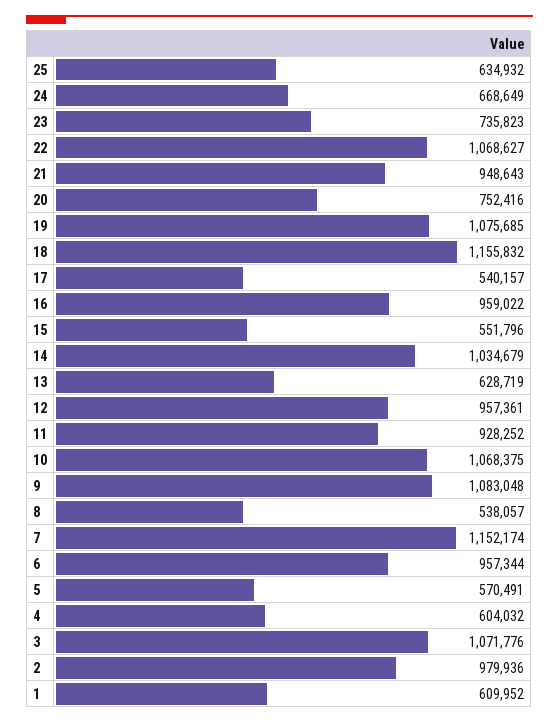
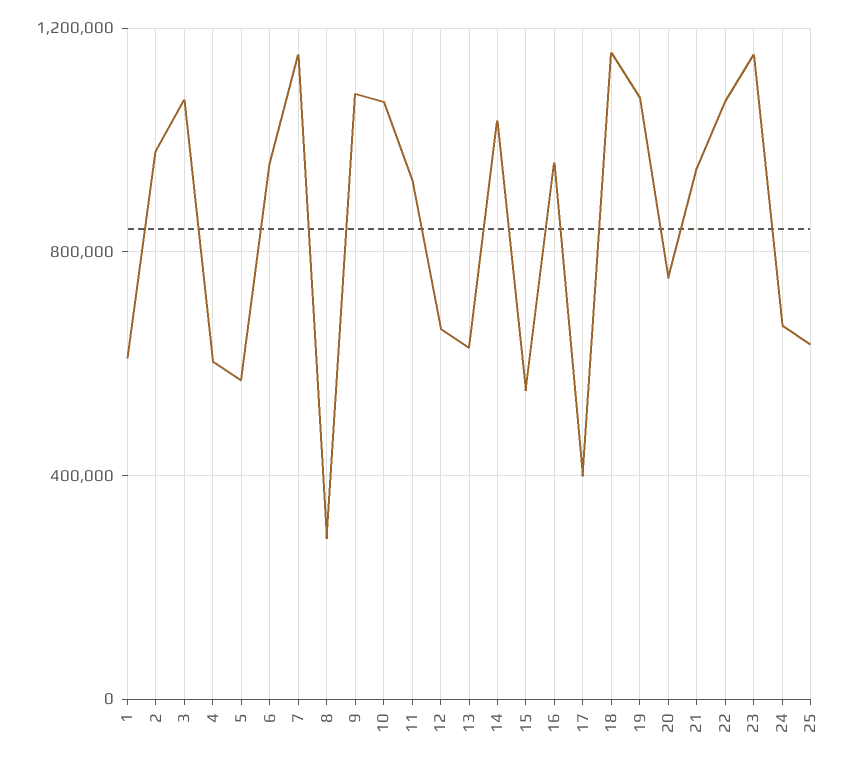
23: 735823 -> 1150000
17: 540157 -> 400000
12: 957361 -> 650000
8: 538057 -> 300000

